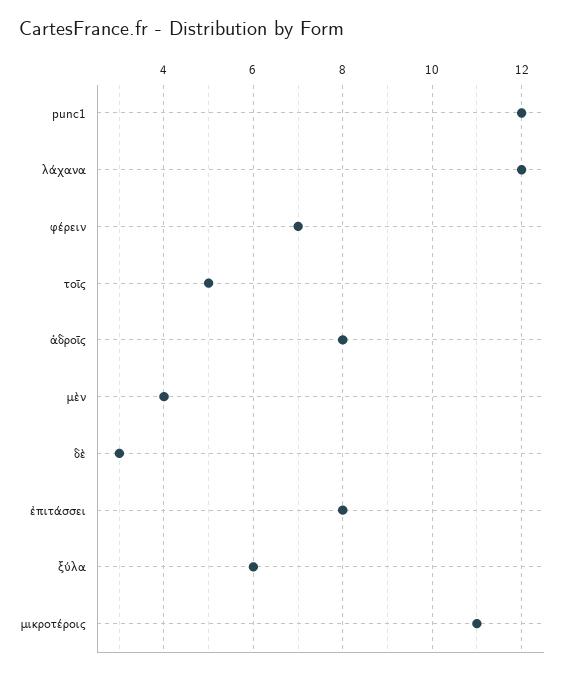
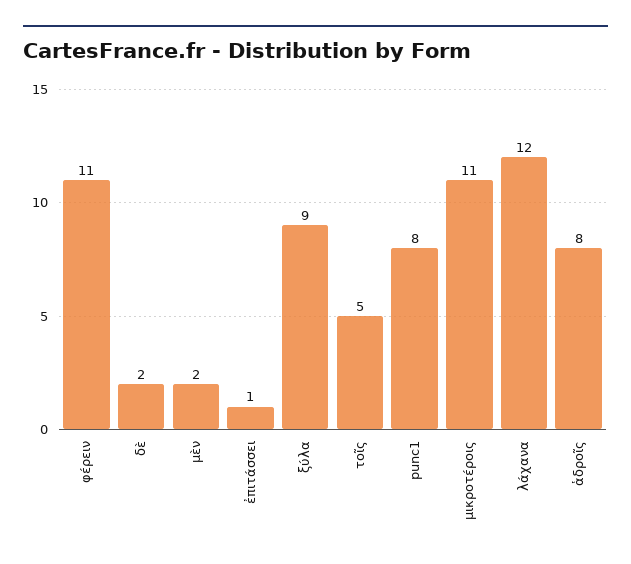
punc1: 12 -> 8
φέρειν: 7 -> 11
μὲν: 4 -> 2
δὲ: 3 -> 2
ἐπιτάσσει: 8 -> 1
ξύλα: 6 -> 9

